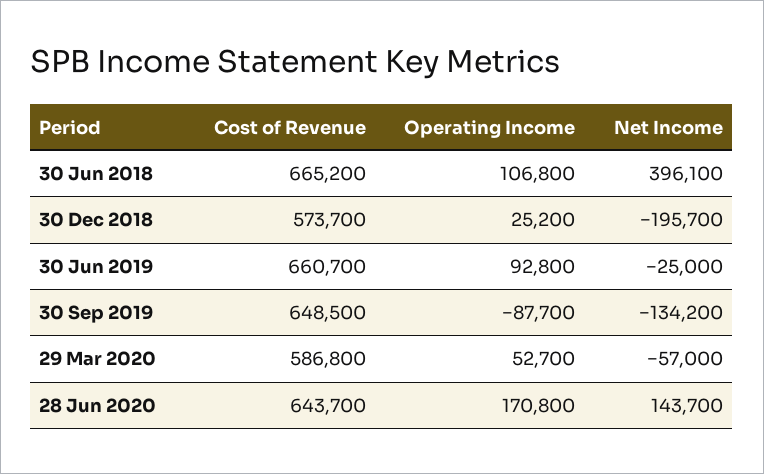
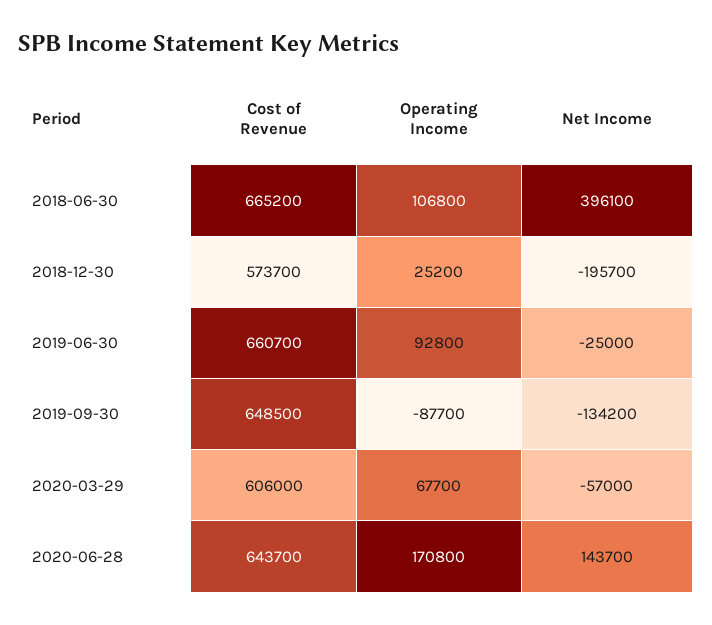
Cost of Revenue, 29 Mar 2020: 586800 -> 606000
Operating Income, 29 Mar 2020: 52700 -> 67700

